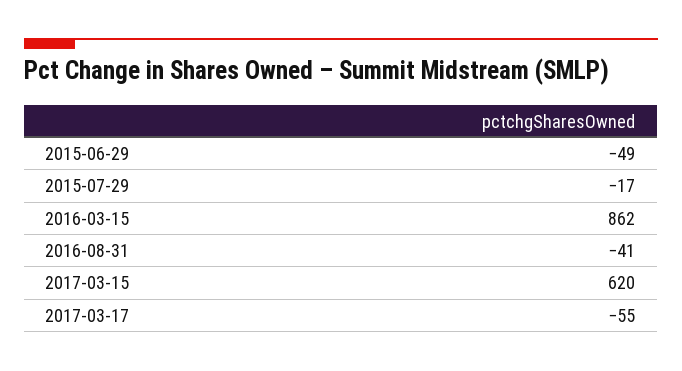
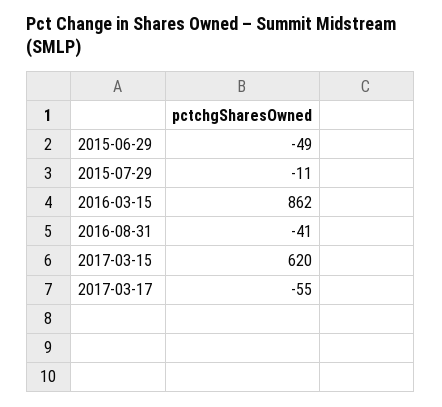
2015-07-29: -17 -> -11

